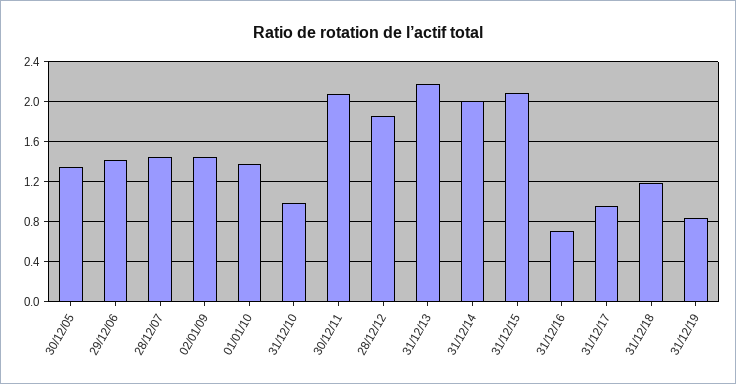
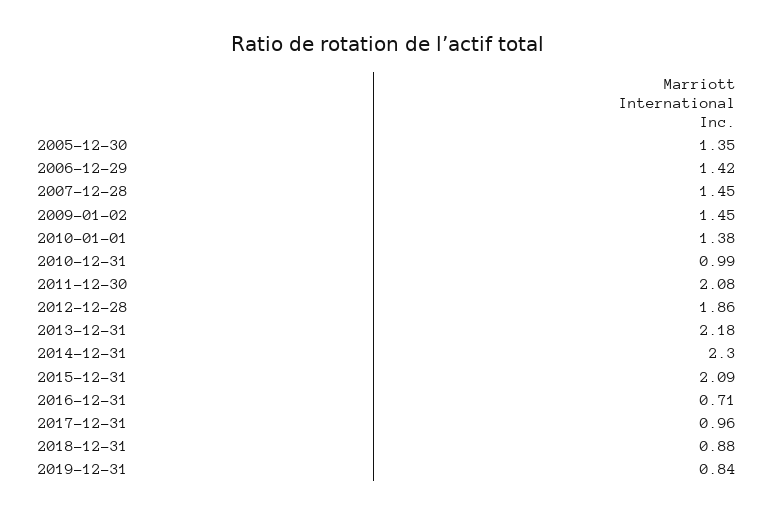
31/12/14: 2 -> 2.3
31/12/18: 1.2 -> 0.88

